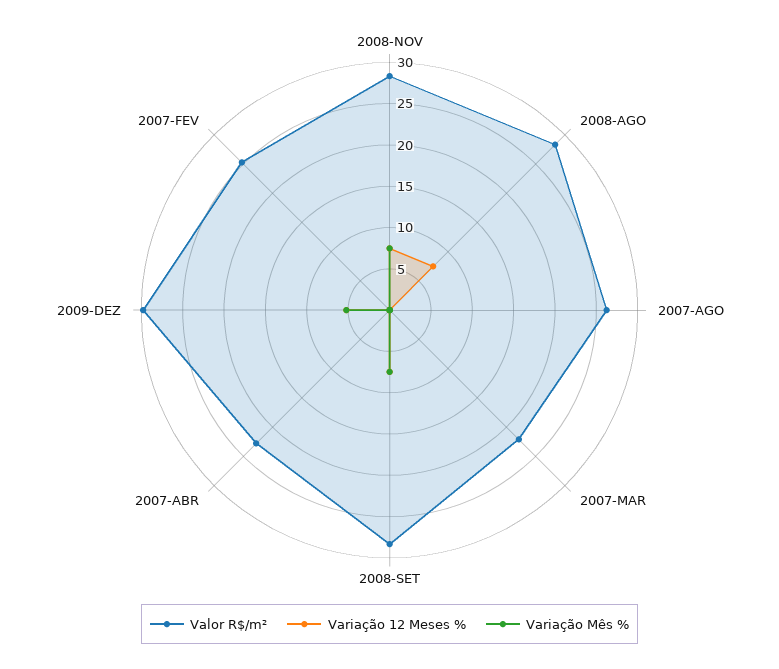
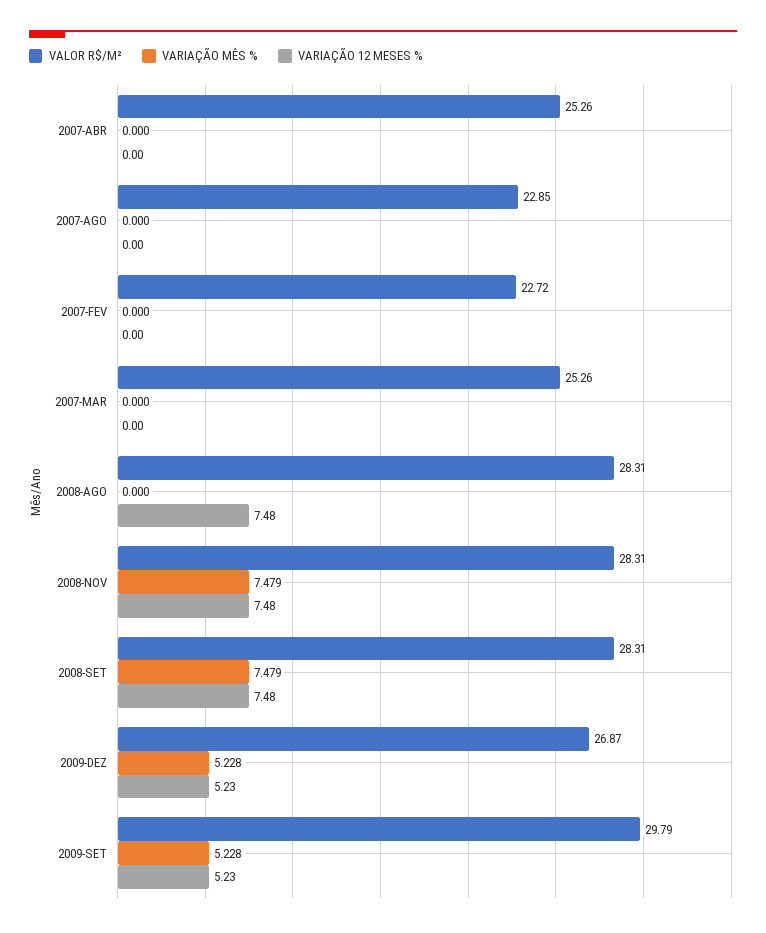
Valor R$/m², 2007-AGO: 26 -> 22.85
Valor R$/m², 2007-MAR: 22 -> 25.26
Valor R$/m², 2007-ABR: 23 -> 25.26
Valor R$/m², 2009-DEZ: 30 -> 26.87
Valor R$/m², 2007-FEV: 25 -> 22.72
Valor R$/m², 2009-SET: none -> 29.79
Variação Mês %, 2009-SET: none -> 5.228
Variação 12 Meses %, 2009-SET: none -> 5.23

